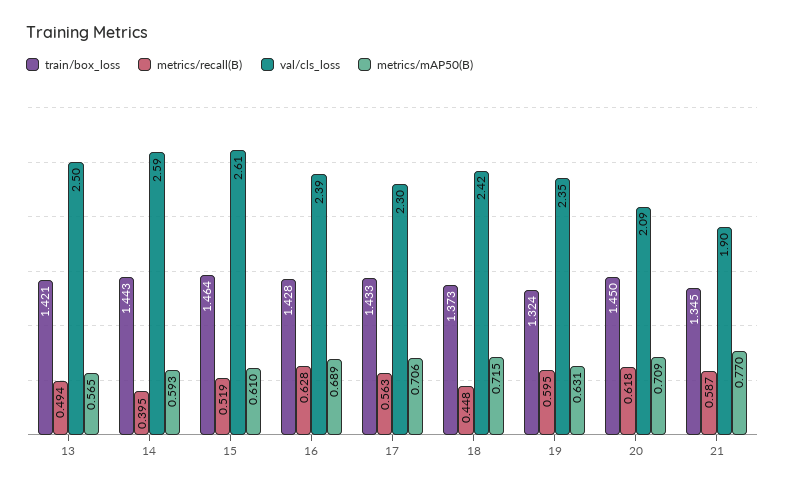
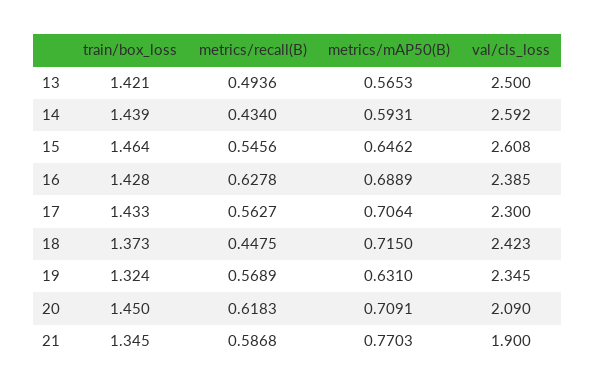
train/box_loss, 14: 1.443 -> 1.439
metrics/recall(B), 14: 0.395 -> 0.434
metrics/recall(B), 15: 0.519 -> 0.5456
metrics/mAP50(B), 15: 0.61 -> 0.6462
metrics/recall(B), 19: 0.595 -> 0.5689

